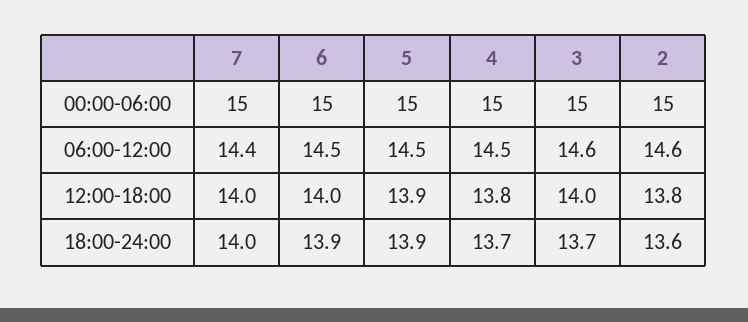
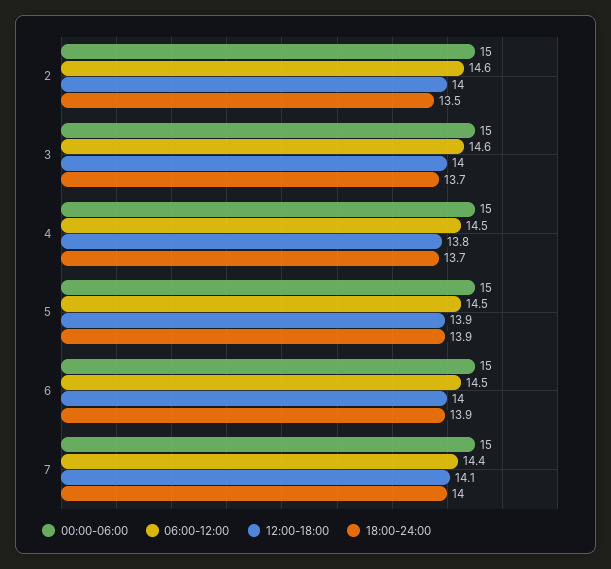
12:00-18:00, 7: 14 -> 14.1
12:00-18:00, 2: 13.8 -> 14
18:00-24:00, 2: 13.6 -> 13.5

